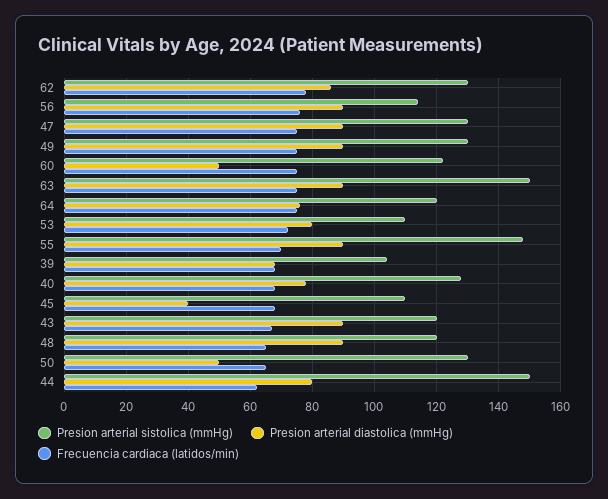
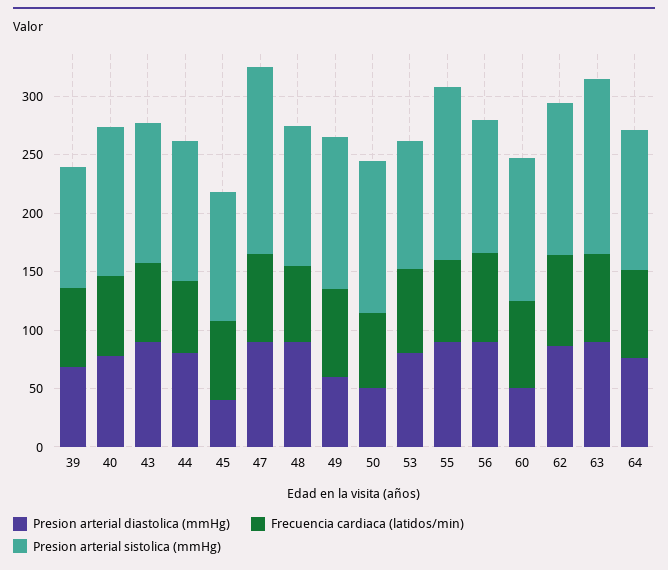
Presion arterial sistolica (mmHg), 47: 130 -> 160
Presion arterial diastolica (mmHg), 49: 90 -> 60
Presion arterial sistolica (mmHg), 44: 150 -> 120

